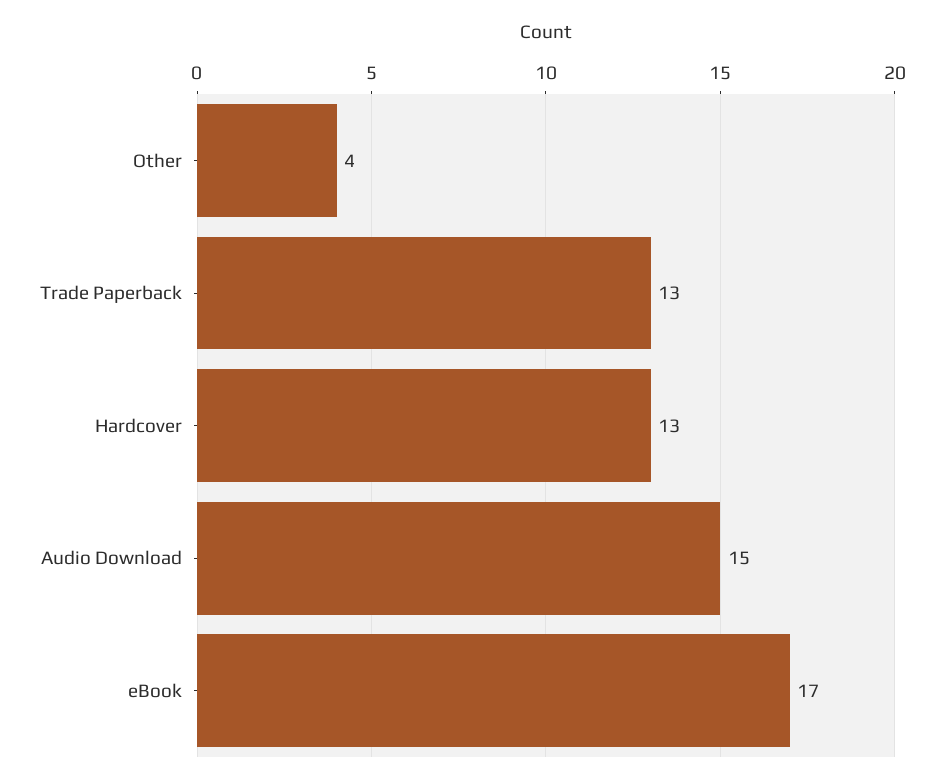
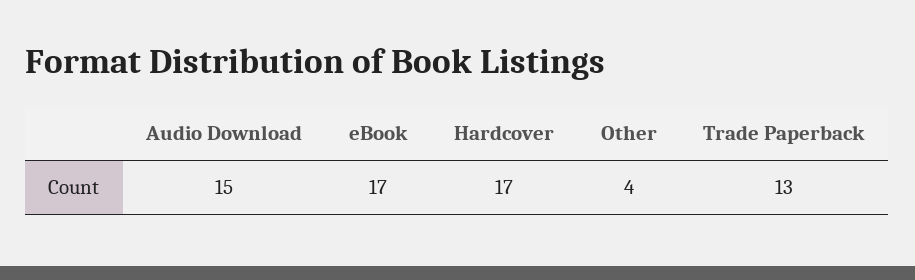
Hardcover: 13 -> 17

